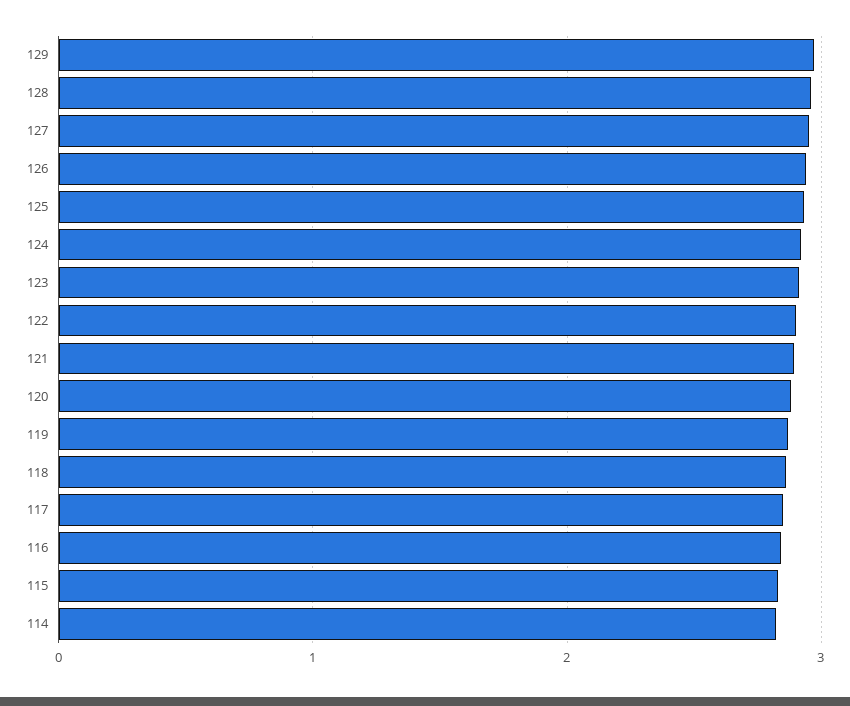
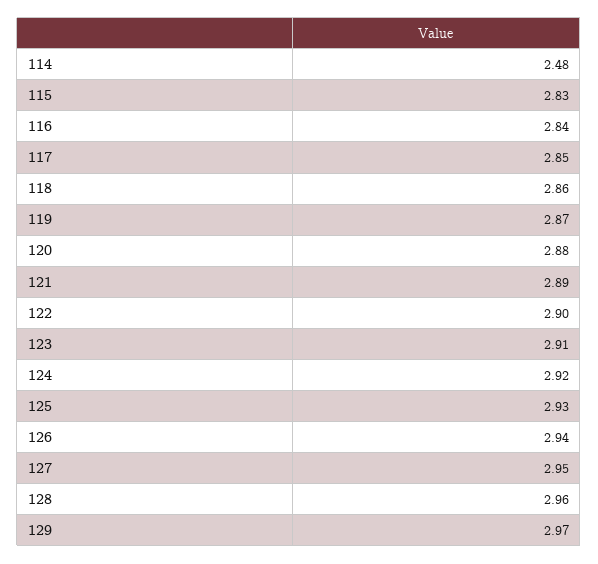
114: 2.8 -> 2.48

